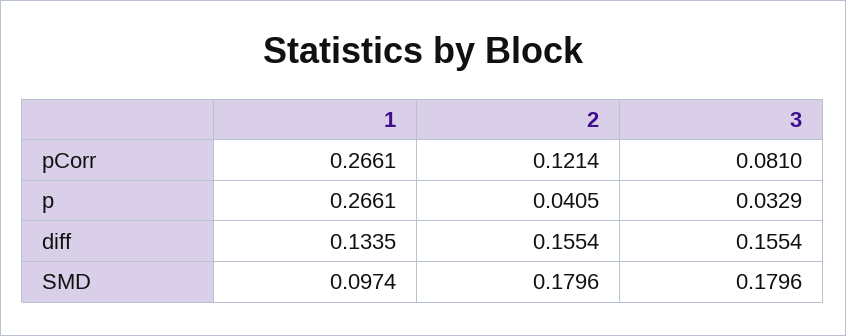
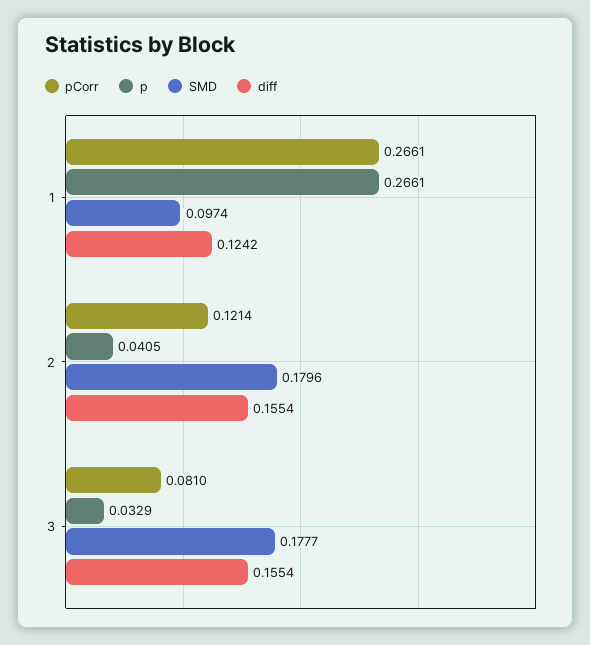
diff, 1: 0.1335 -> 0.1242
SMD, 3: 0.1796 -> 0.1777

